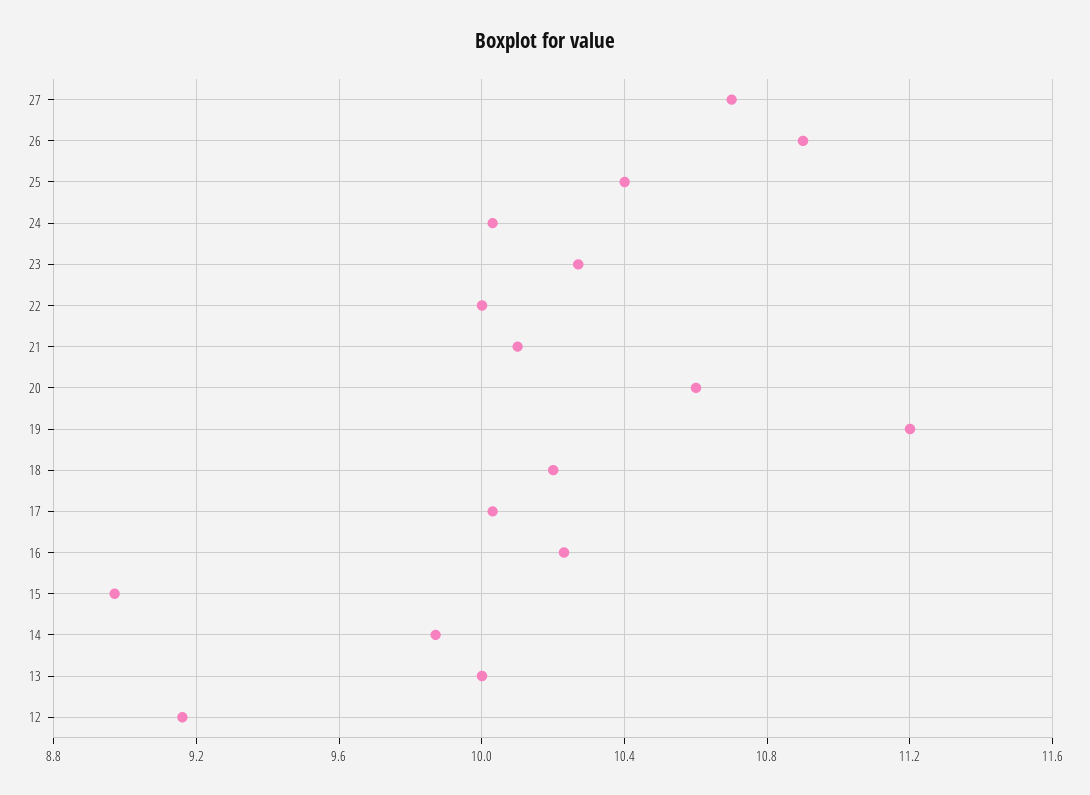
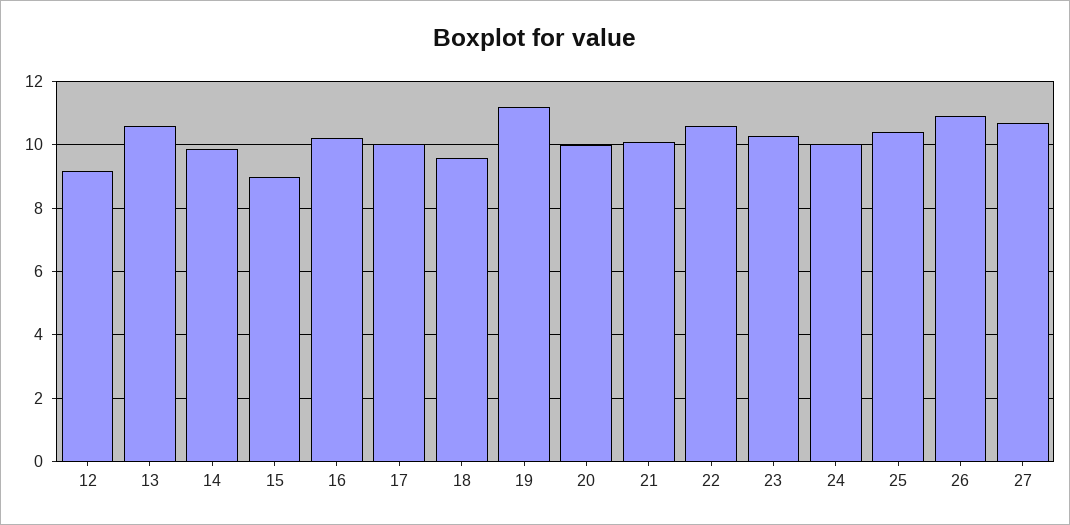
22: 10 -> 10.6
20: 10.6 -> 10
18: 10.2 -> 9.6
13: 10 -> 10.6

